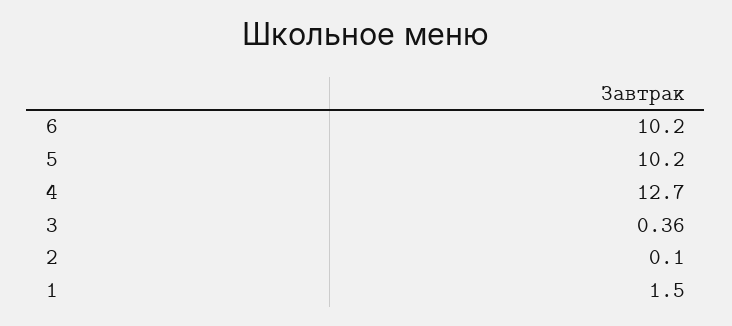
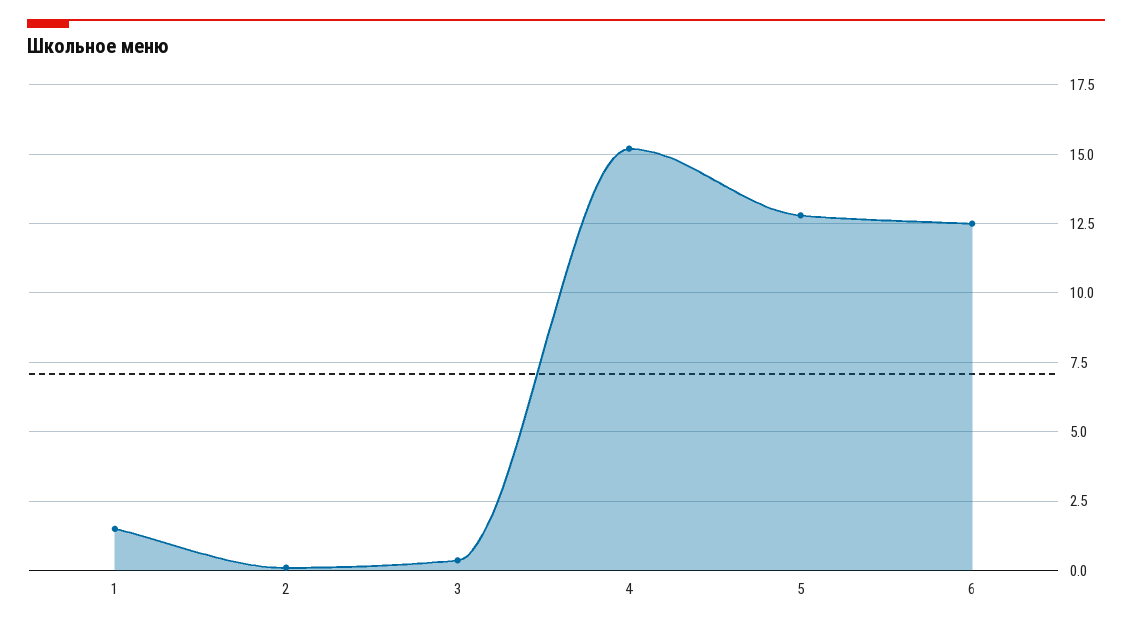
6: 10.2 -> 12.5
5: 10.2 -> 12.75
4: 12.7 -> 15.25

